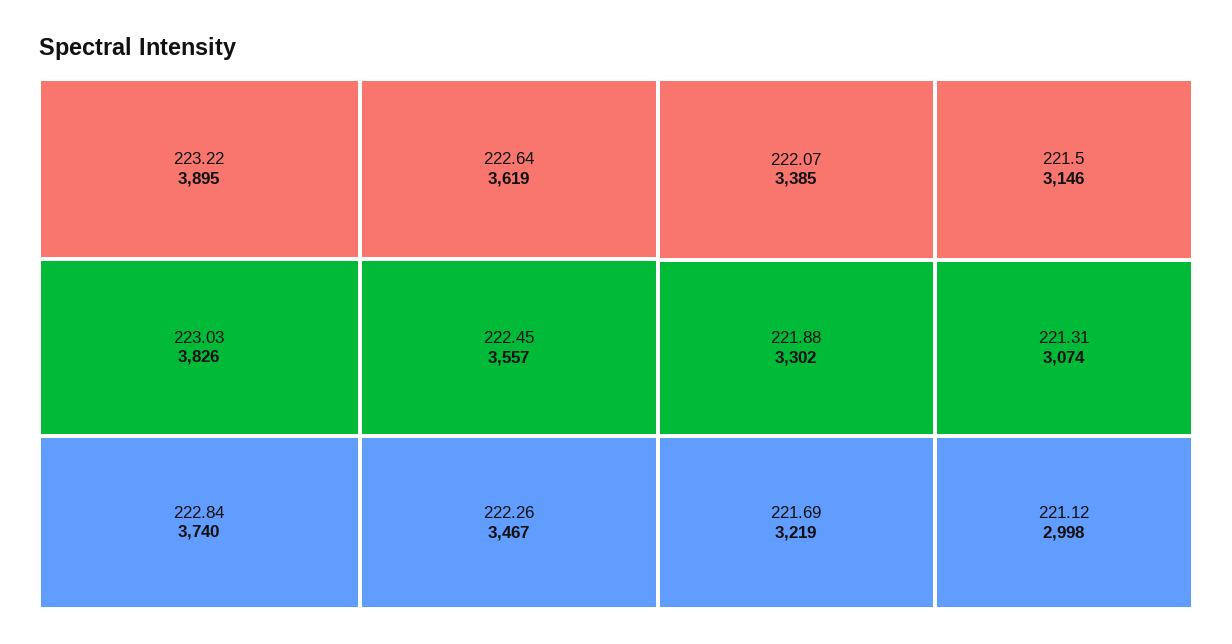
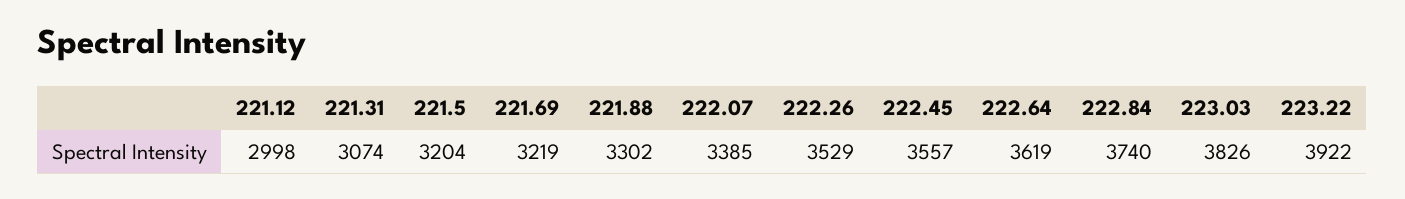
223.22: 3895 -> 3922
222.26: 3467 -> 3529
221.5: 3146 -> 3204

